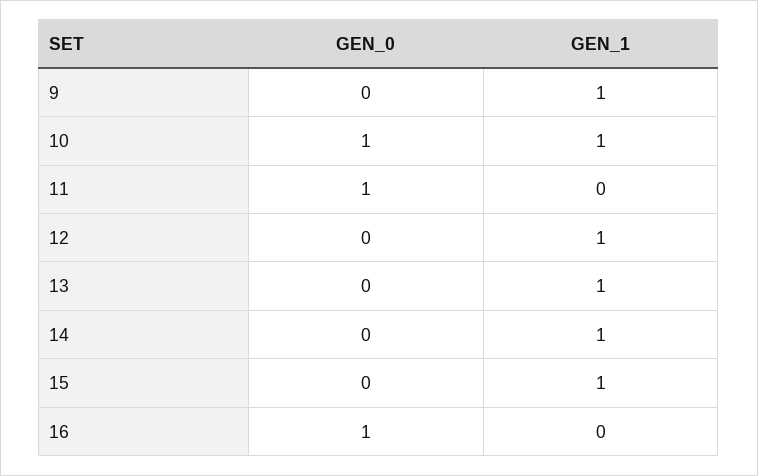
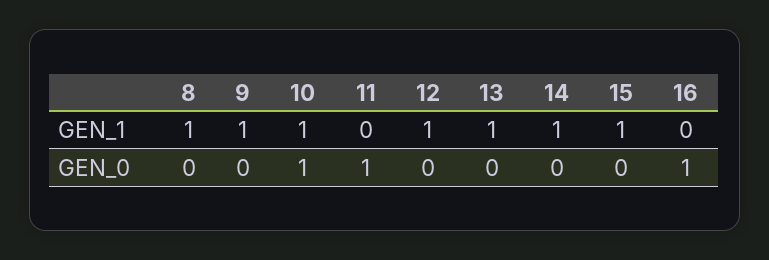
GEN_1, 8: none -> 1
GEN_0, 8: none -> 0

